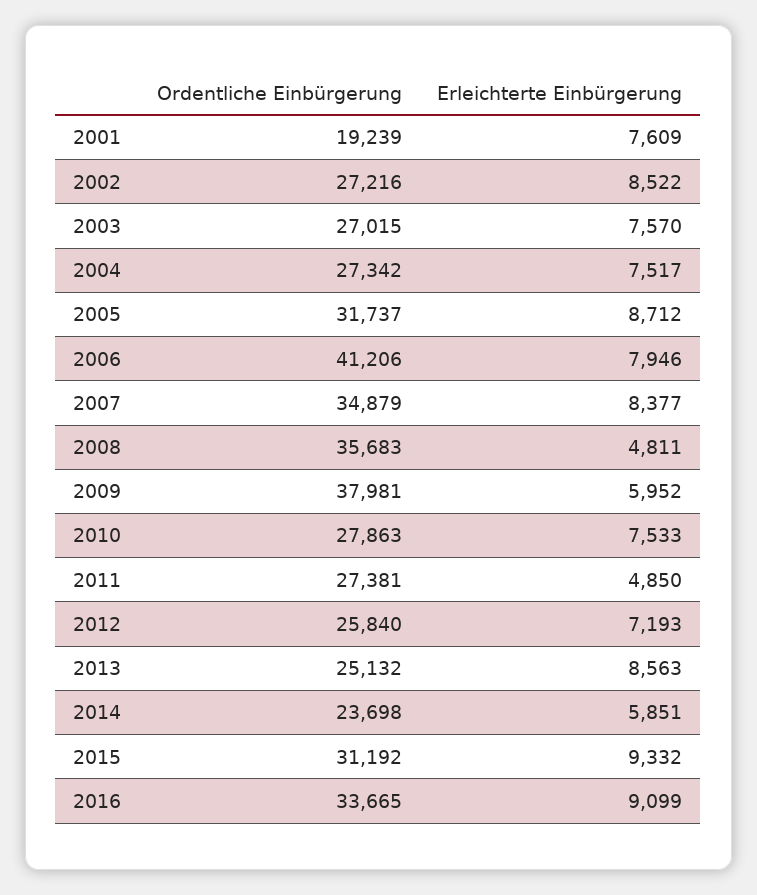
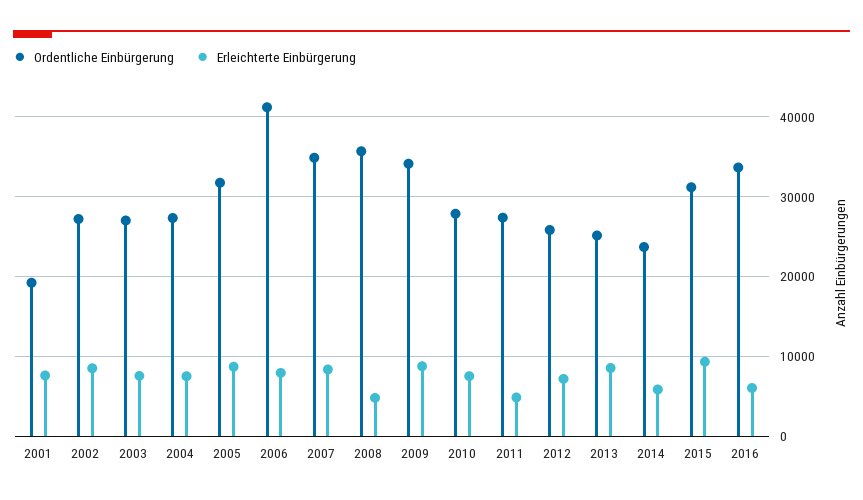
Ordentliche Einbürgerung, 2009: 37981 -> 34000
Erleichterte Einbürgerung, 2009: 5952 -> 9000
Erleichterte Einbürgerung, 2016: 9099 -> 6000

